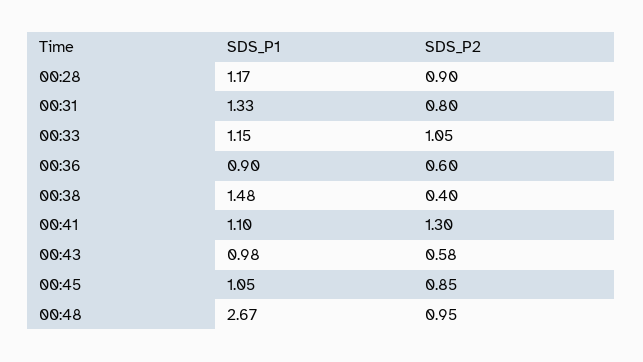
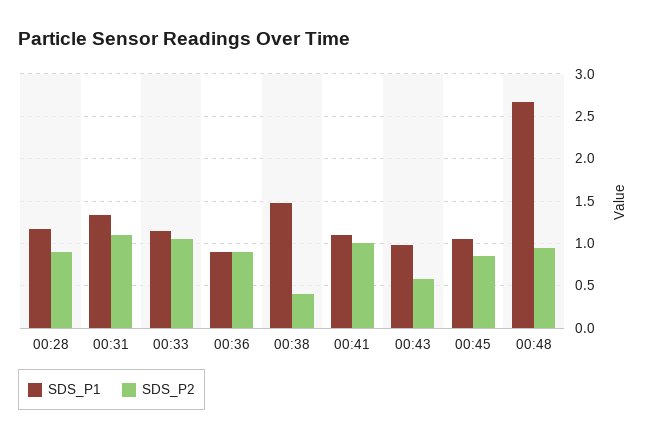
SDS_P2, 00:31: 0.8 -> 1.1
SDS_P2, 00:36: 0.6 -> 0.9
SDS_P2, 00:41: 1.3 -> 1

